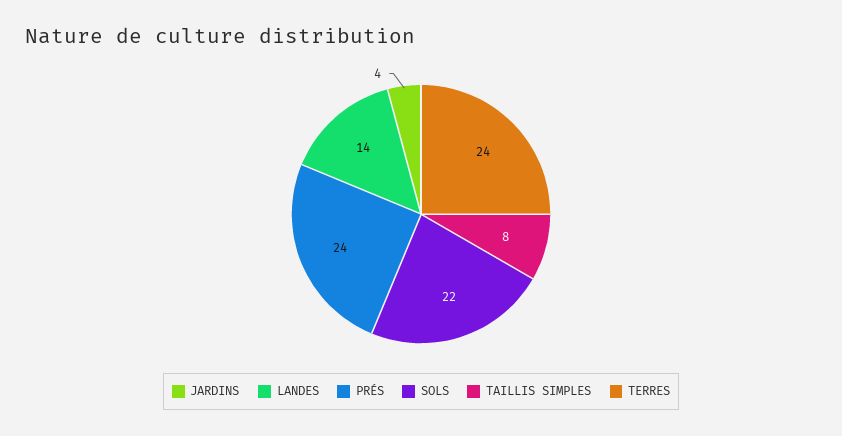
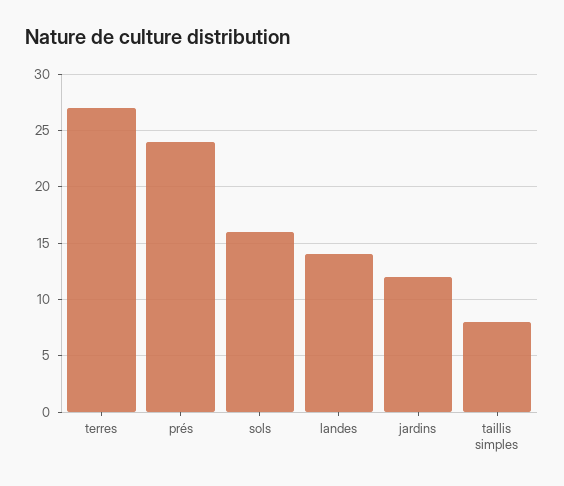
JARDINS: 4 -> 12
SOLS: 22 -> 16
TERRES: 24 -> 27

